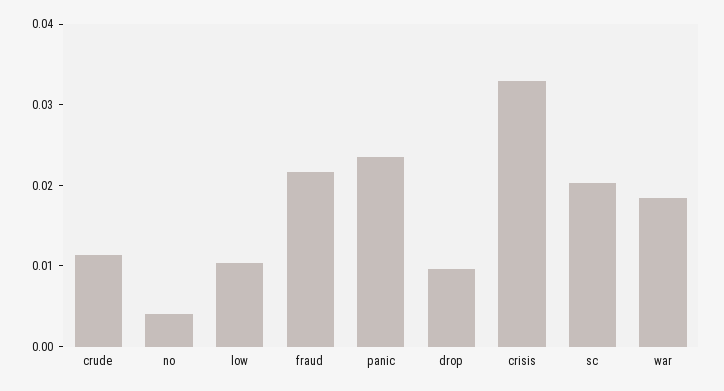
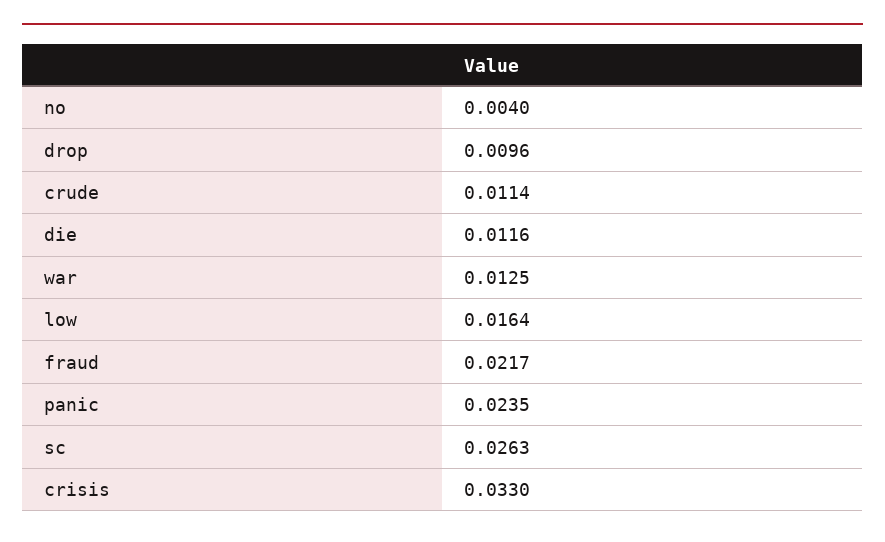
low: 0.01 -> 0.0164
sc: 0.02 -> 0.0263
war: 0.018 -> 0.0125
die: none -> 0.0116

